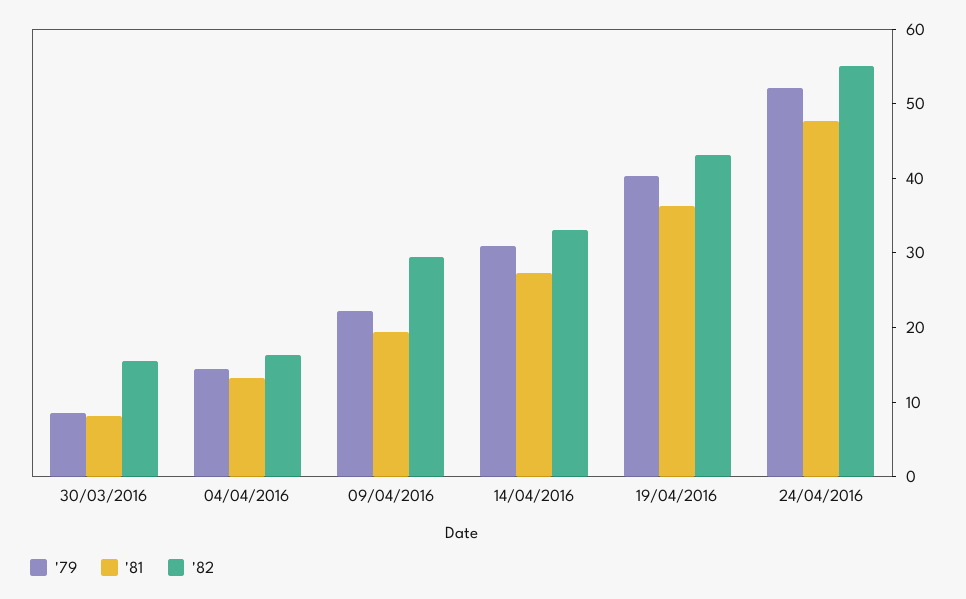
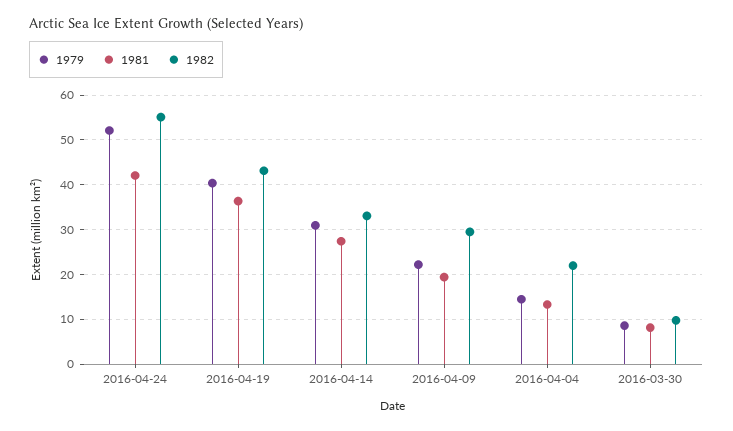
'82, 30/03/2016: 16 -> 10
'82, 04/04/2016: 16 -> 22
'81, 24/04/2016: 48 -> 42

